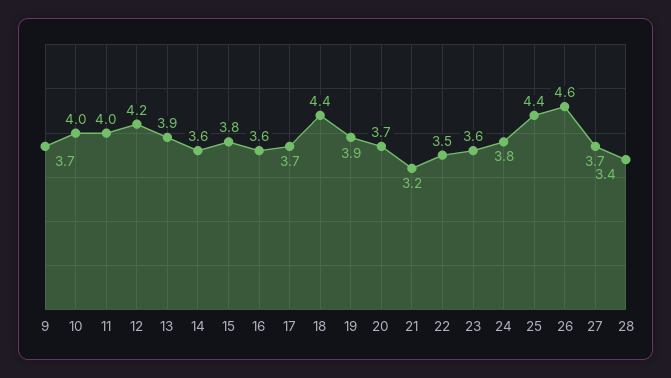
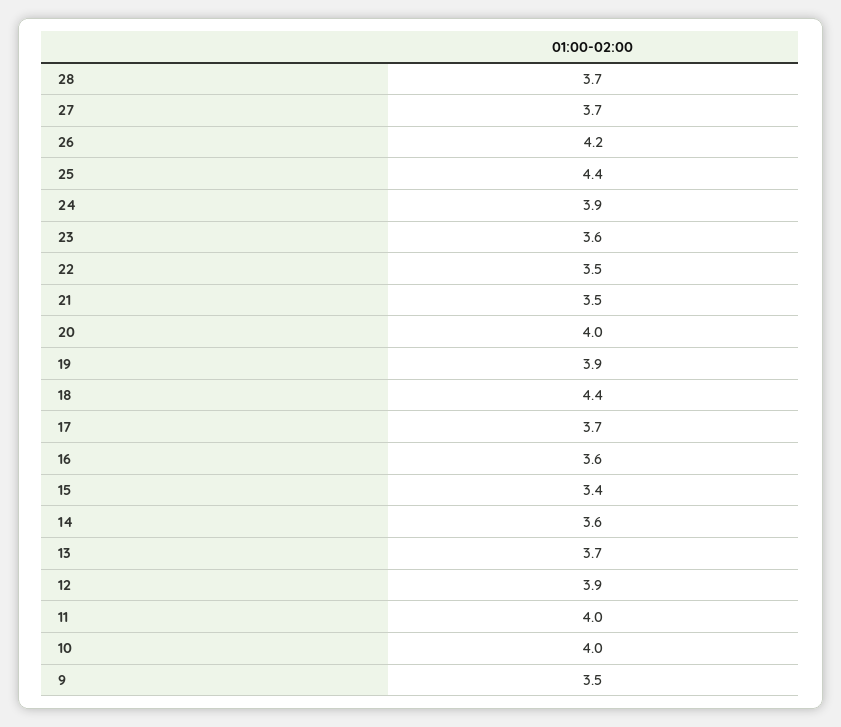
9: 3.7 -> 3.5
12: 4.2 -> 3.9
13: 3.9 -> 3.7
15: 3.8 -> 3.4
20: 3.7 -> 4
21: 3.2 -> 3.5
24: 3.8 -> 3.9
26: 4.6 -> 4.2
28: 3.4 -> 3.7

